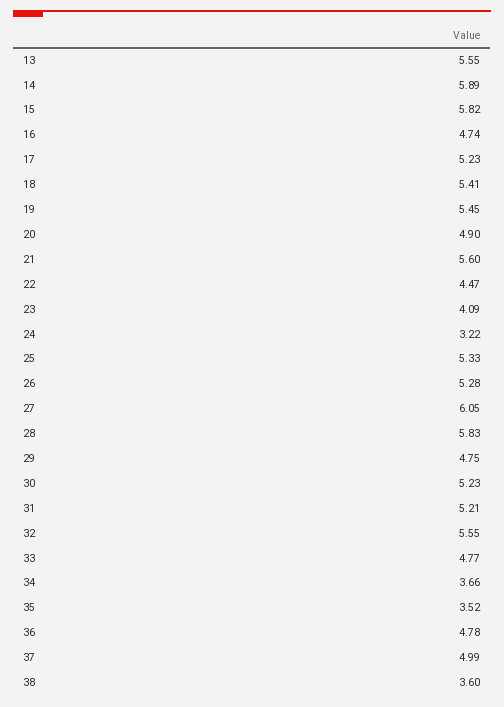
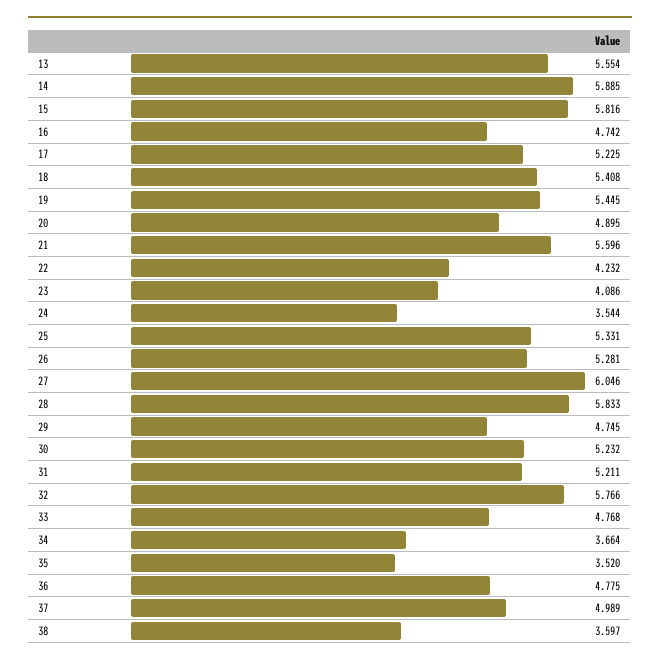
22: 4.47 -> 4.232
24: 3.22 -> 3.544
32: 5.55 -> 5.766

